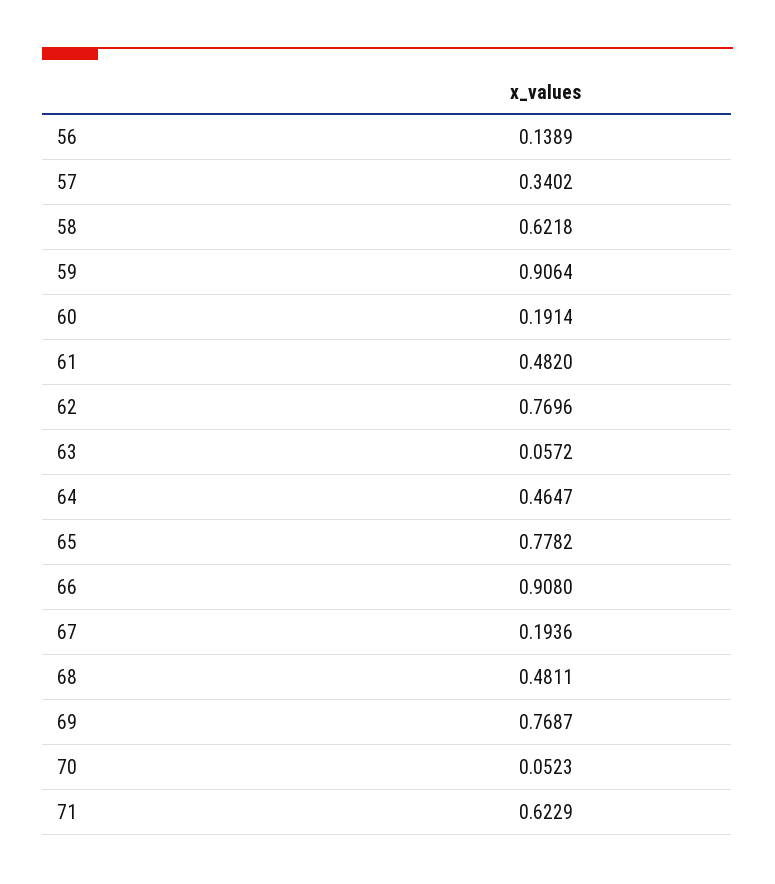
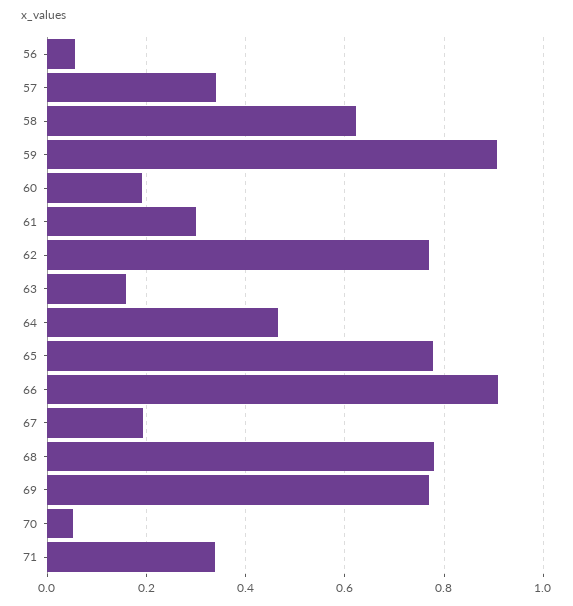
56: 0.1389 -> 0.06
61: 0.482 -> 0.3
63: 0.0572 -> 0.16
68: 0.4811 -> 0.78
71: 0.6229 -> 0.34

